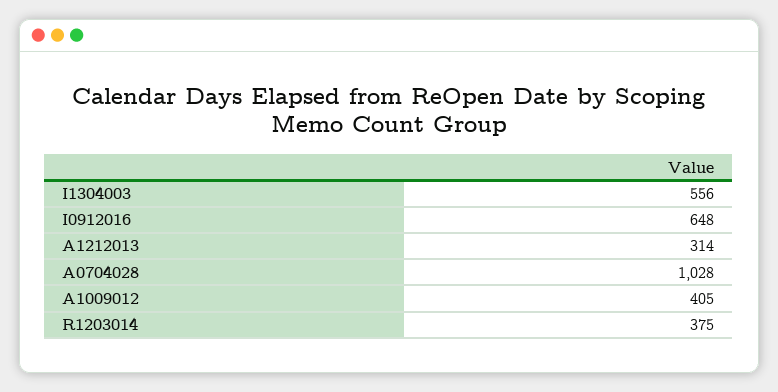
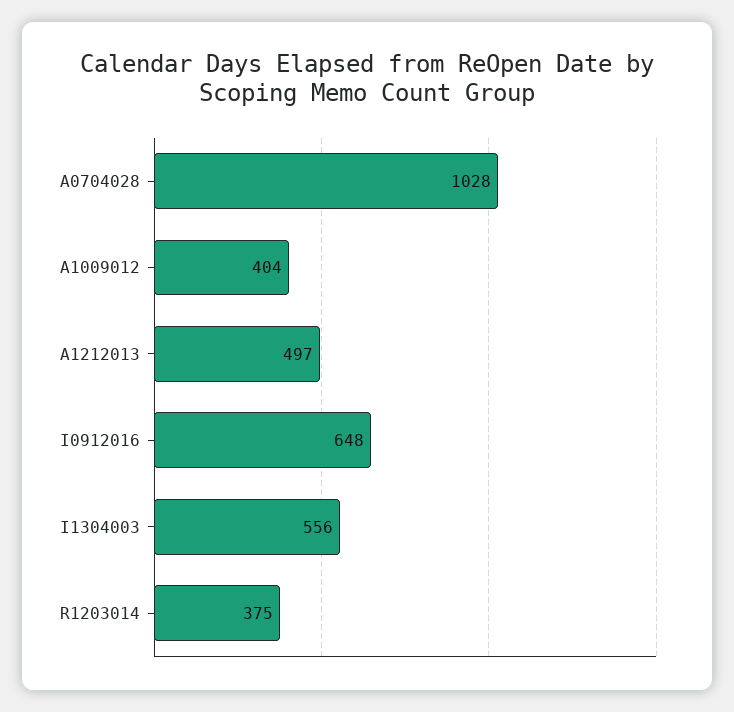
A1212013: 314 -> 497
A1009012: 405 -> 404

